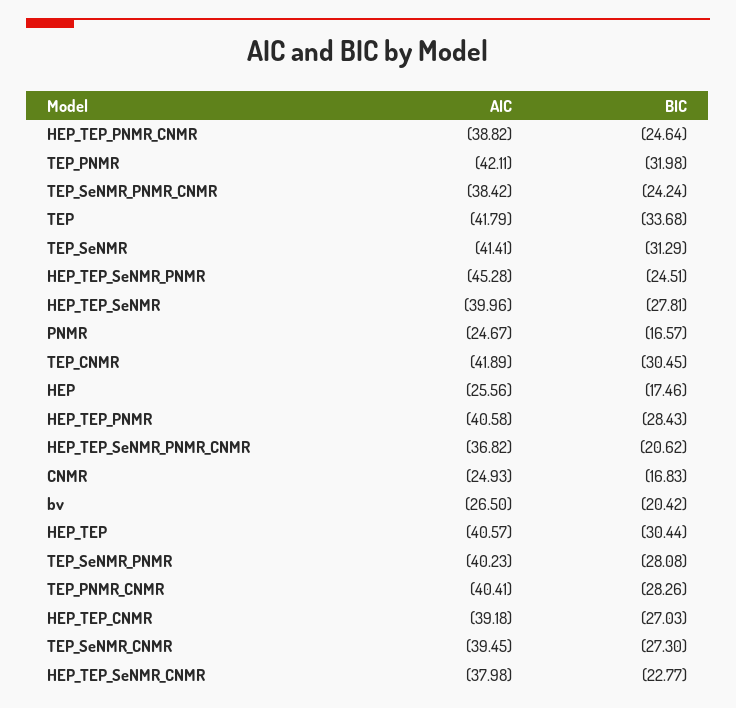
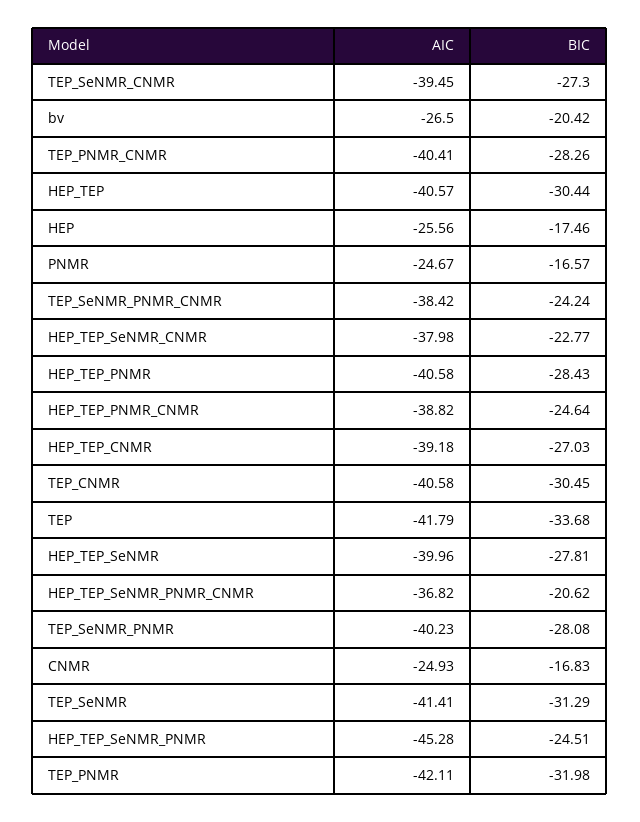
AIC, TEP_CNMR: -41.89 -> -40.58

